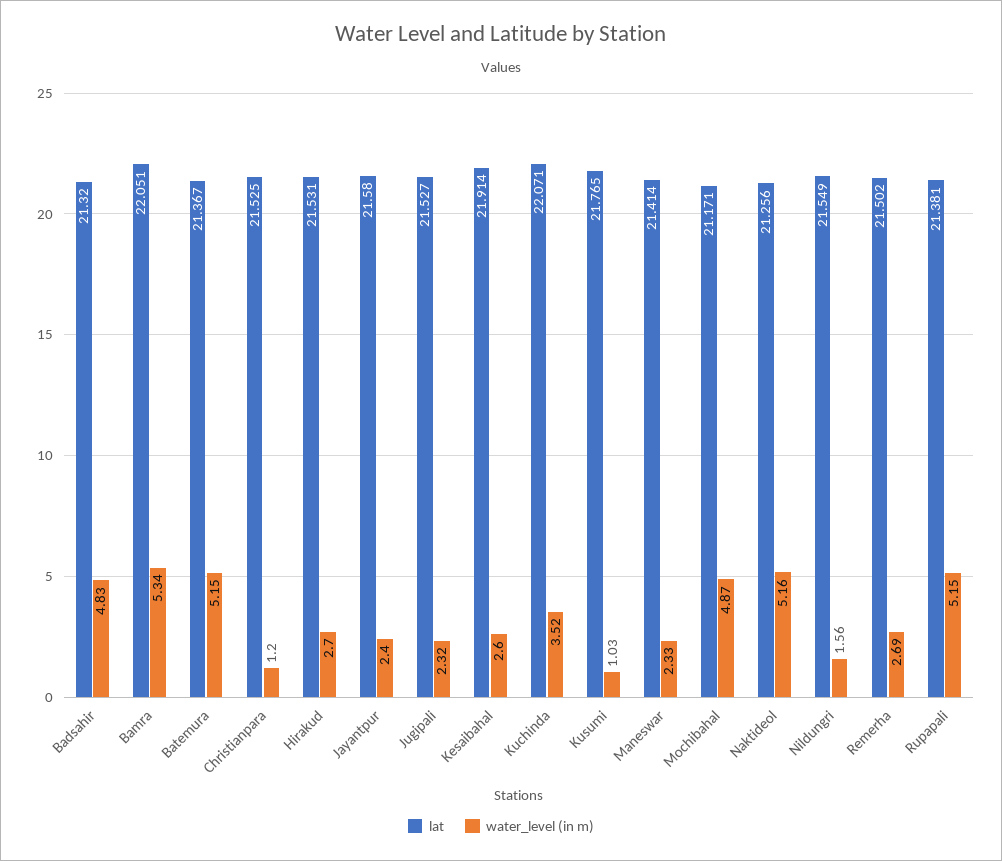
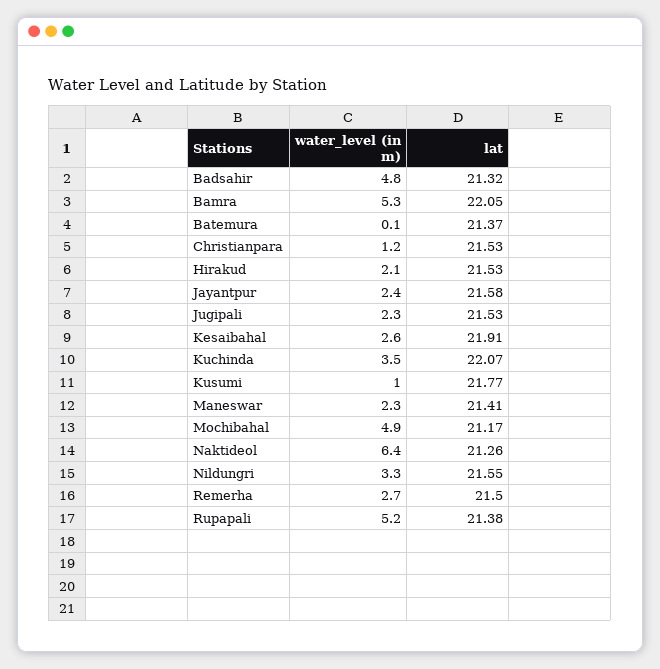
water_level (in m), Batemura: 5.15 -> 0.1
water_level (in m), Hirakud: 2.7 -> 2.1
water_level (in m), Naktideol: 5.16 -> 6.4
water_level (in m), Nildungri: 1.56 -> 3.3

